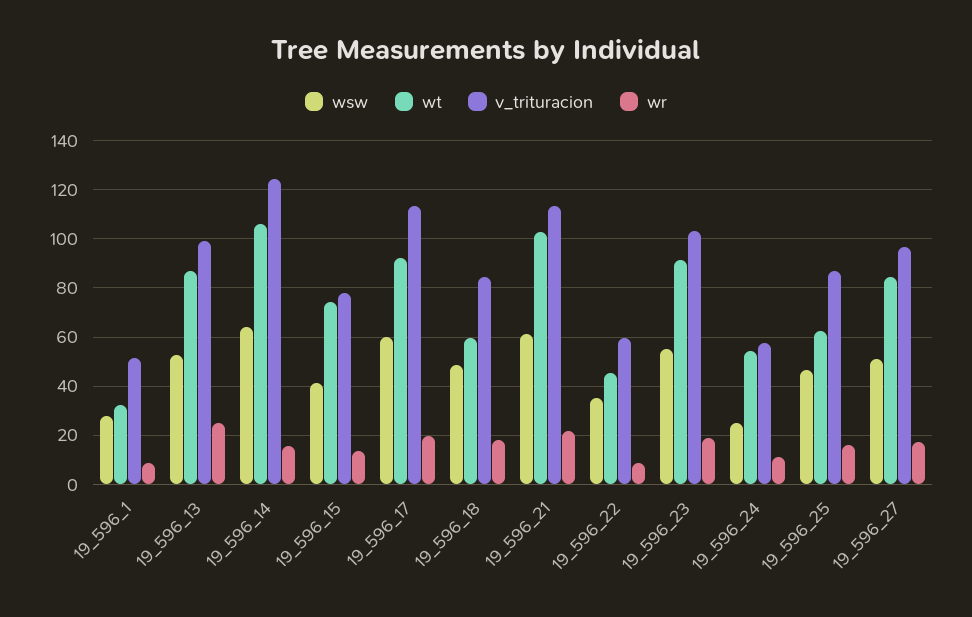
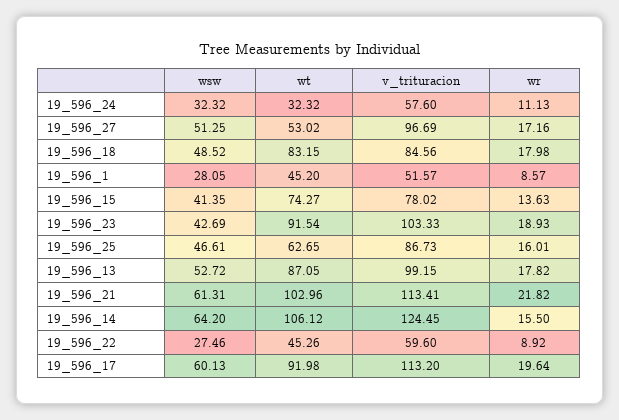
wt, 19_596_1: 32.5 -> 45.2
wr, 19_596_13: 25 -> 17.82
wt, 19_596_18: 60 -> 83.15
wsw, 19_596_22: 35 -> 27.46
wsw, 19_596_23: 55 -> 42.69
wsw, 19_596_24: 25 -> 32.32
wt, 19_596_24: 55 -> 32.32
wt, 19_596_27: 85 -> 53.02

